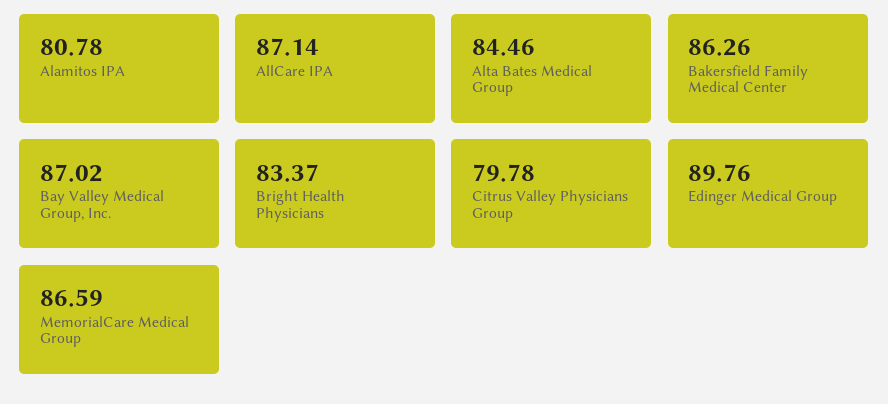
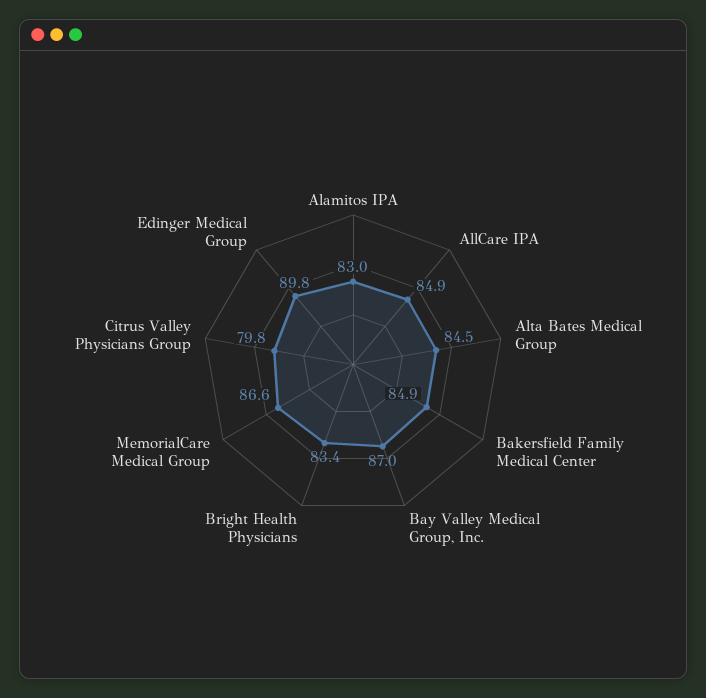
Alamitos IPA: 80.78 -> 83
AllCare IPA: 87.14 -> 84.9
Bakersfield Family Medical Center: 86.26 -> 84.9

